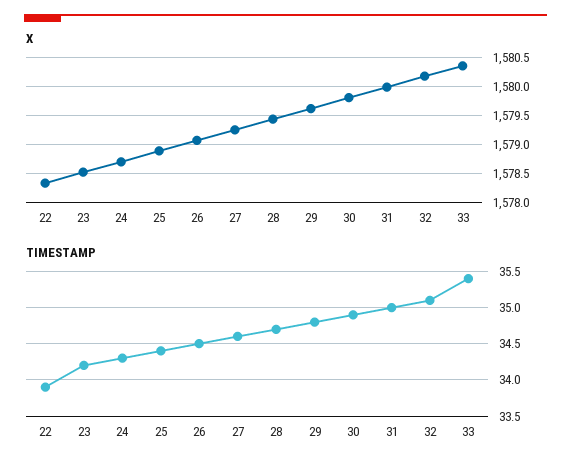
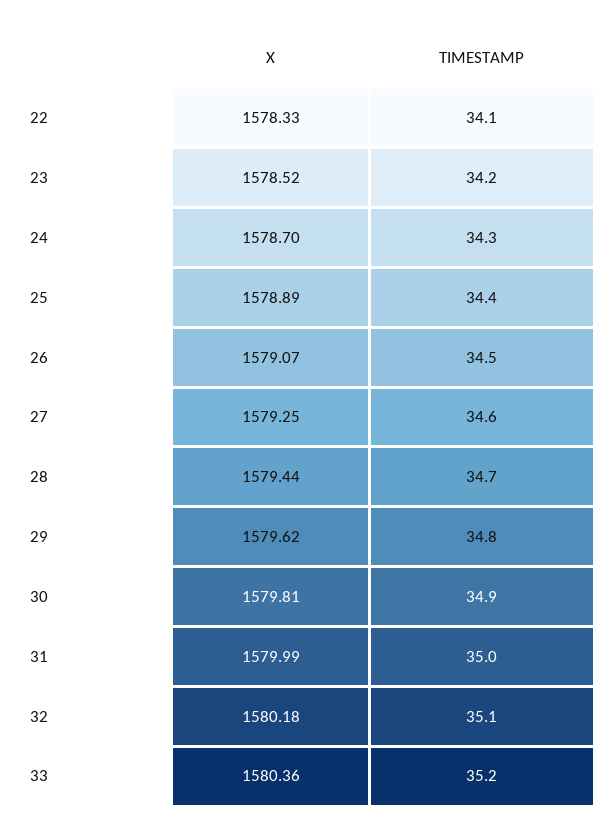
TIMESTAMP, 22: 33.9 -> 34.1
TIMESTAMP, 33: 35.4 -> 35.2

